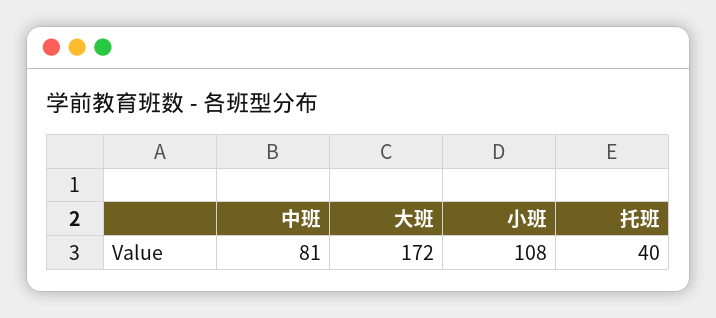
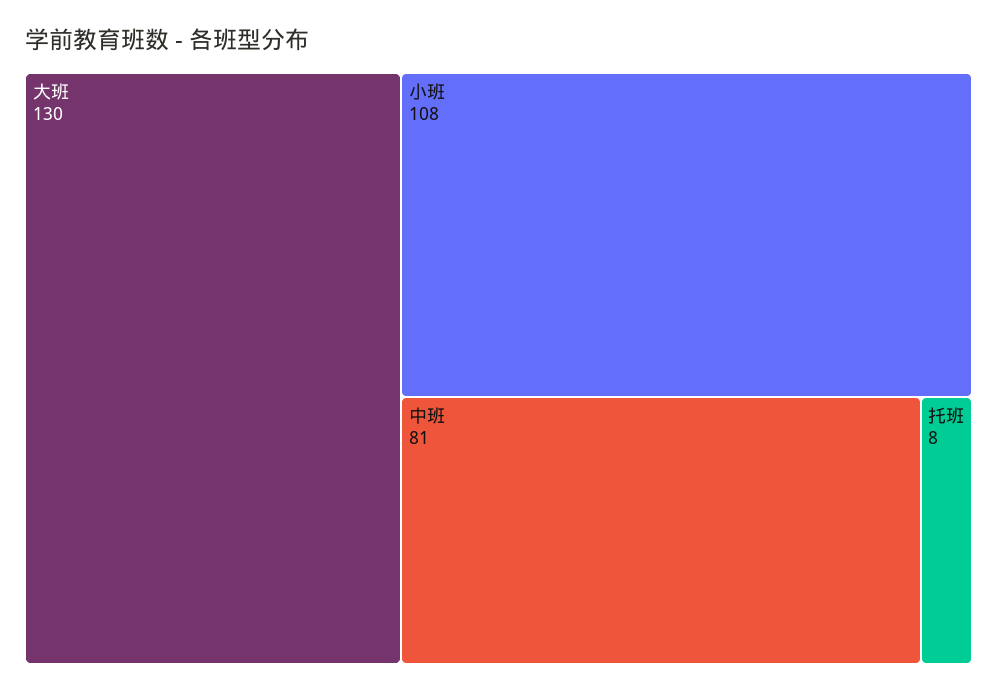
大班: 172 -> 130
托班: 40 -> 8

